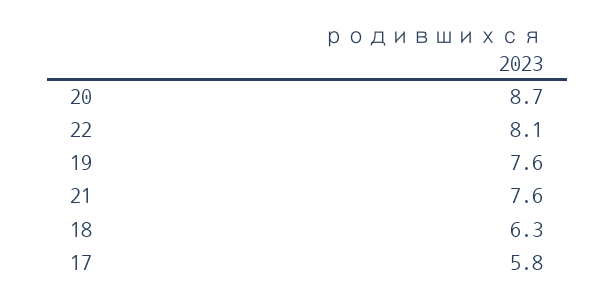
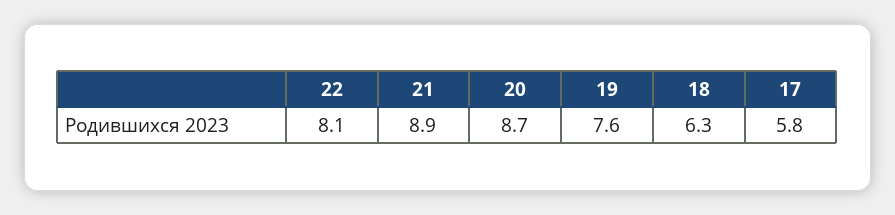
21: 7.6 -> 8.9

